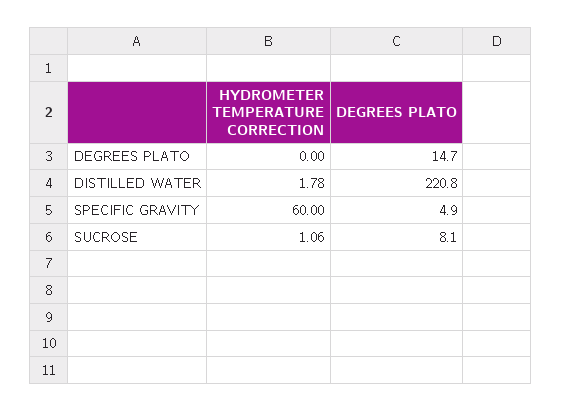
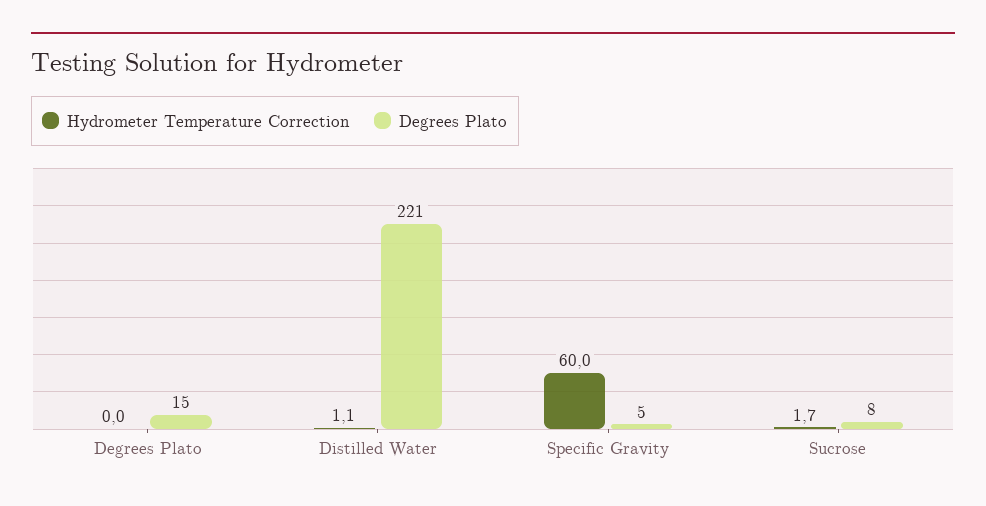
HYDROMETER TEMPERATURE CORRECTION, DISTILLED WATER: 1.78 -> 1.1
HYDROMETER TEMPERATURE CORRECTION, SUCROSE: 1.06 -> 1.7

